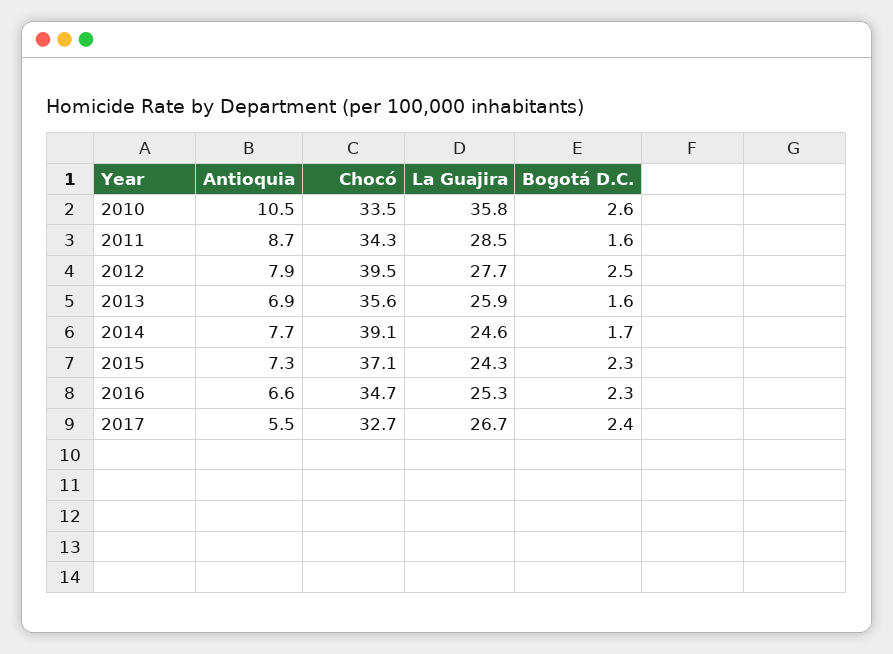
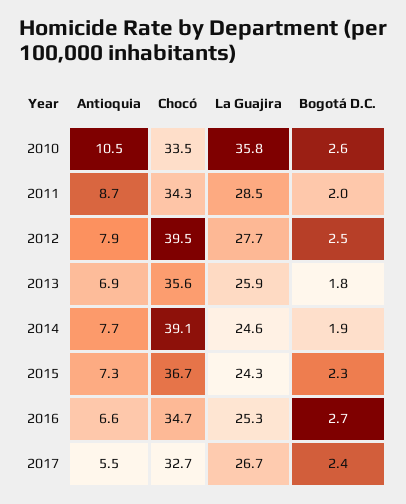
Bogotá D.C., 2011: 1.6 -> 2
Bogotá D.C., 2013: 1.6 -> 1.8
Bogotá D.C., 2014: 1.7 -> 1.9
Chocó, 2015: 37.1 -> 36.7
Bogotá D.C., 2016: 2.3 -> 2.7

